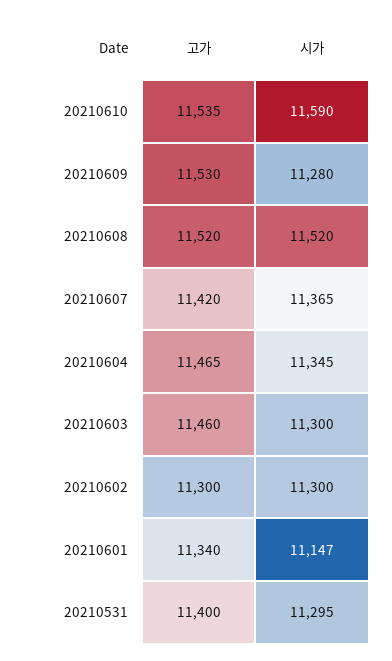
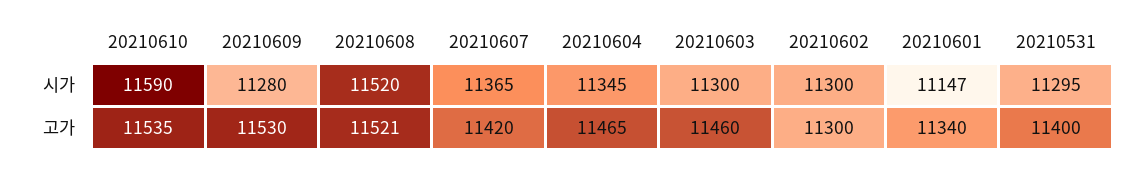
고가, 20210608: 11520 -> 11521

